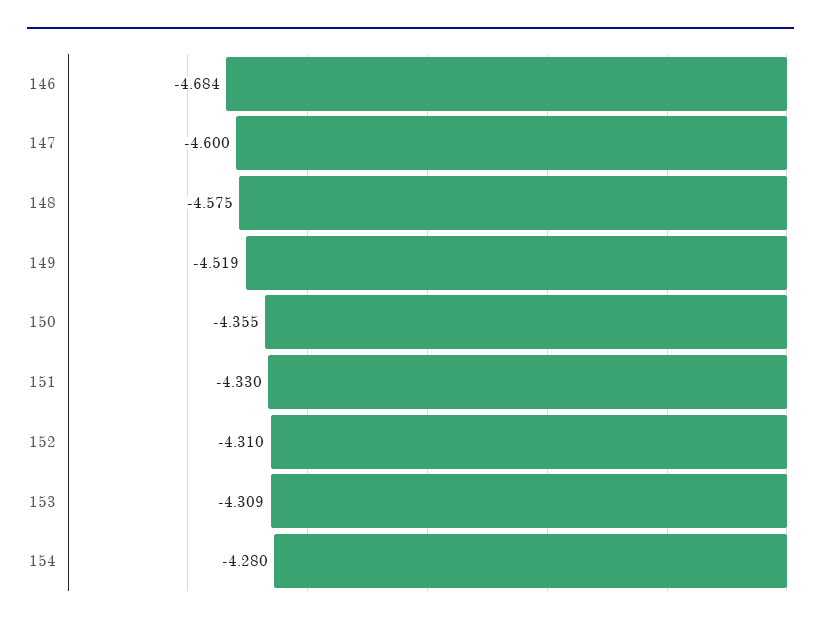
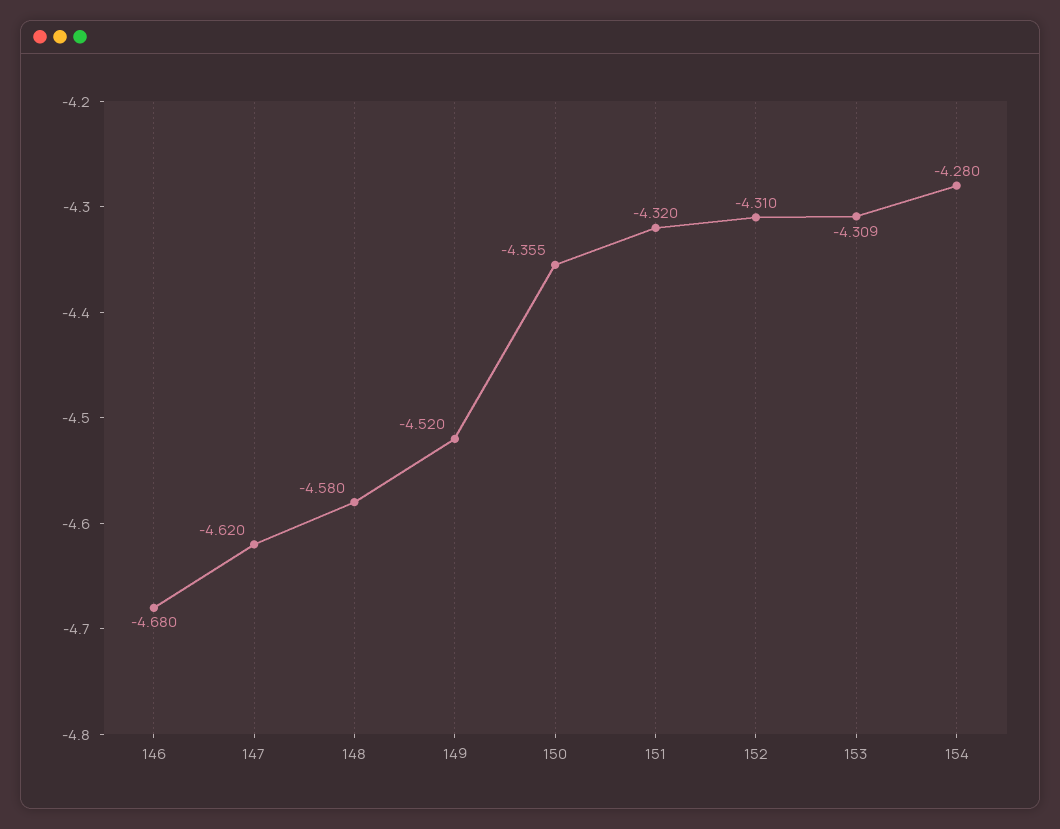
146: -4.684 -> -4.68
147: -4.6 -> -4.62
148: -4.575 -> -4.58
149: -4.519 -> -4.52
151: -4.33 -> -4.32

